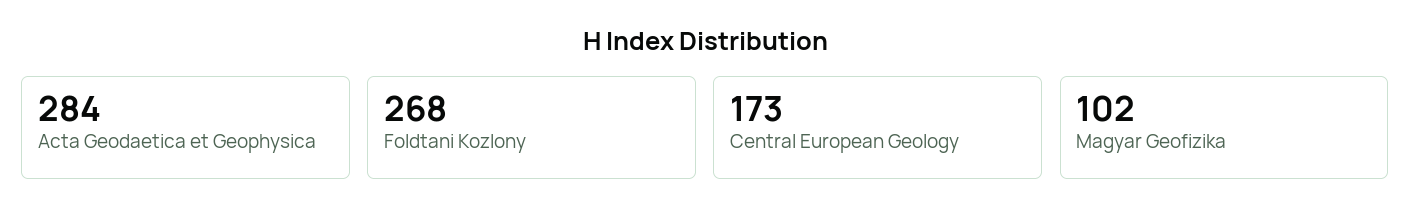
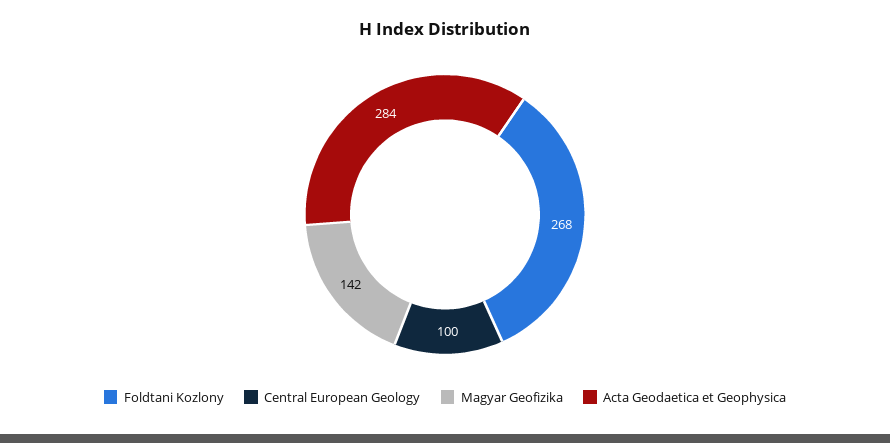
Central European Geology: 173 -> 100
Magyar Geofizika: 102 -> 142

